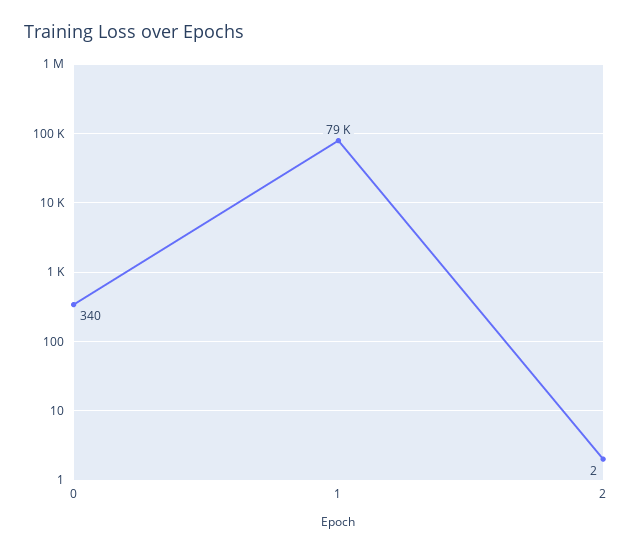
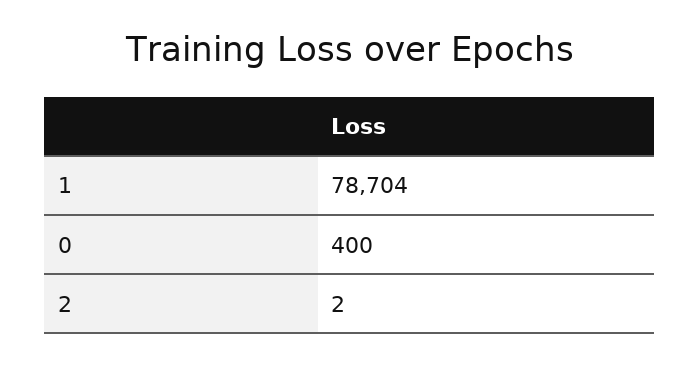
0: 340 -> 400

